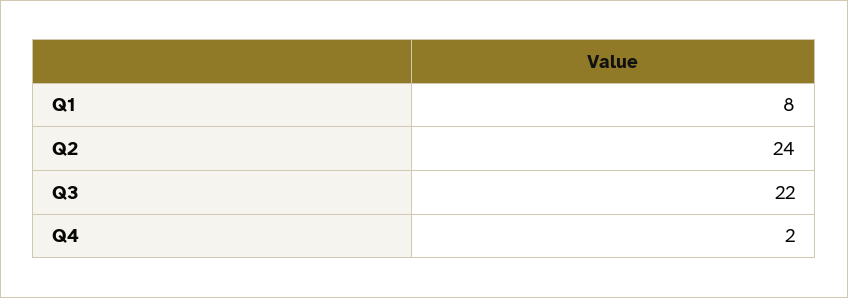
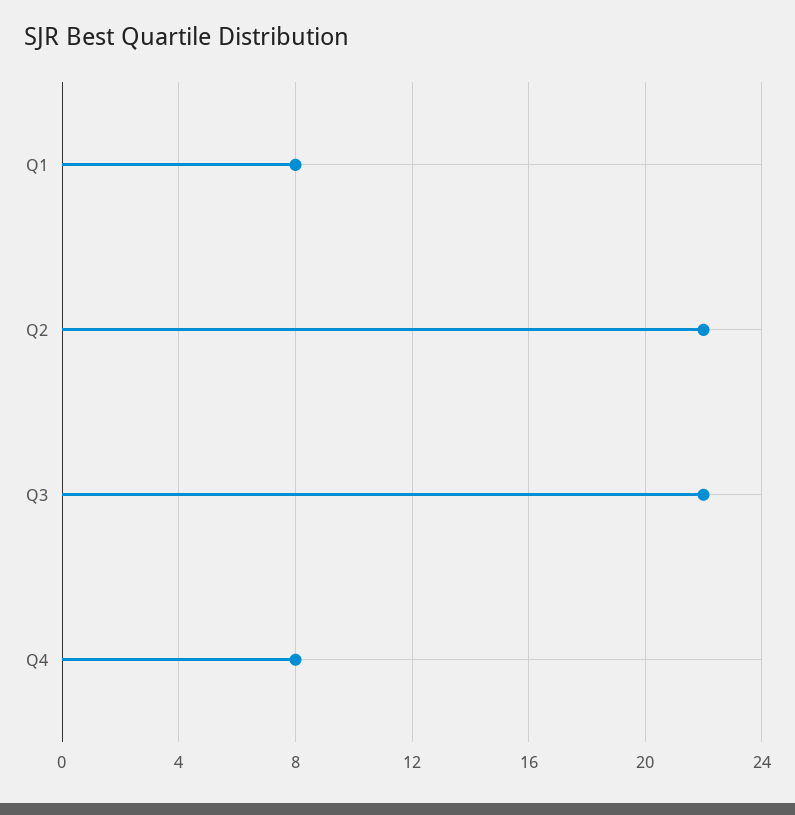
Q2: 24 -> 22
Q4: 2 -> 8

